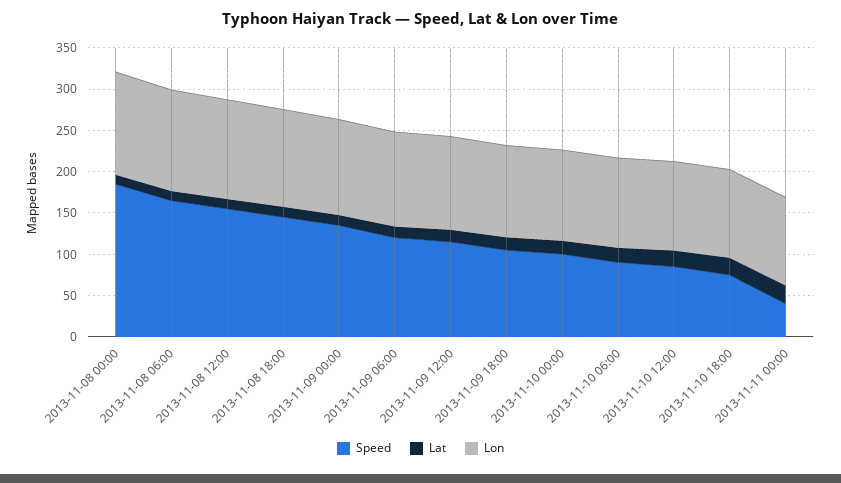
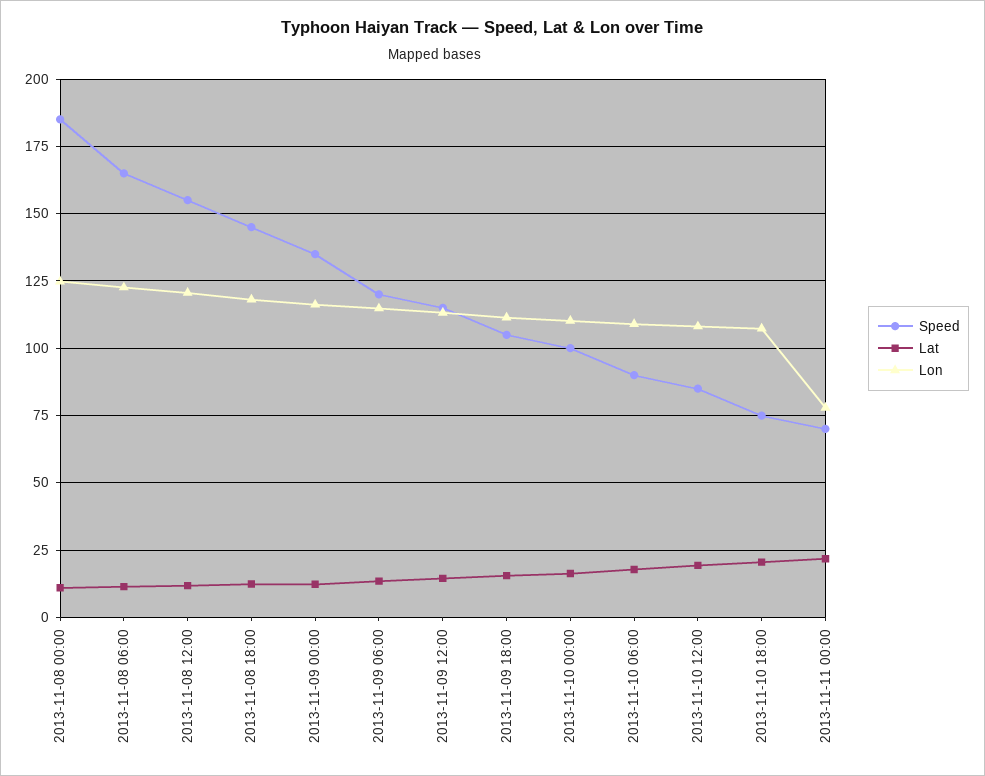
Speed, 2013-11-11 00:00: 40 -> 70
Lon, 2013-11-11 00:00: 110 -> 77.5

